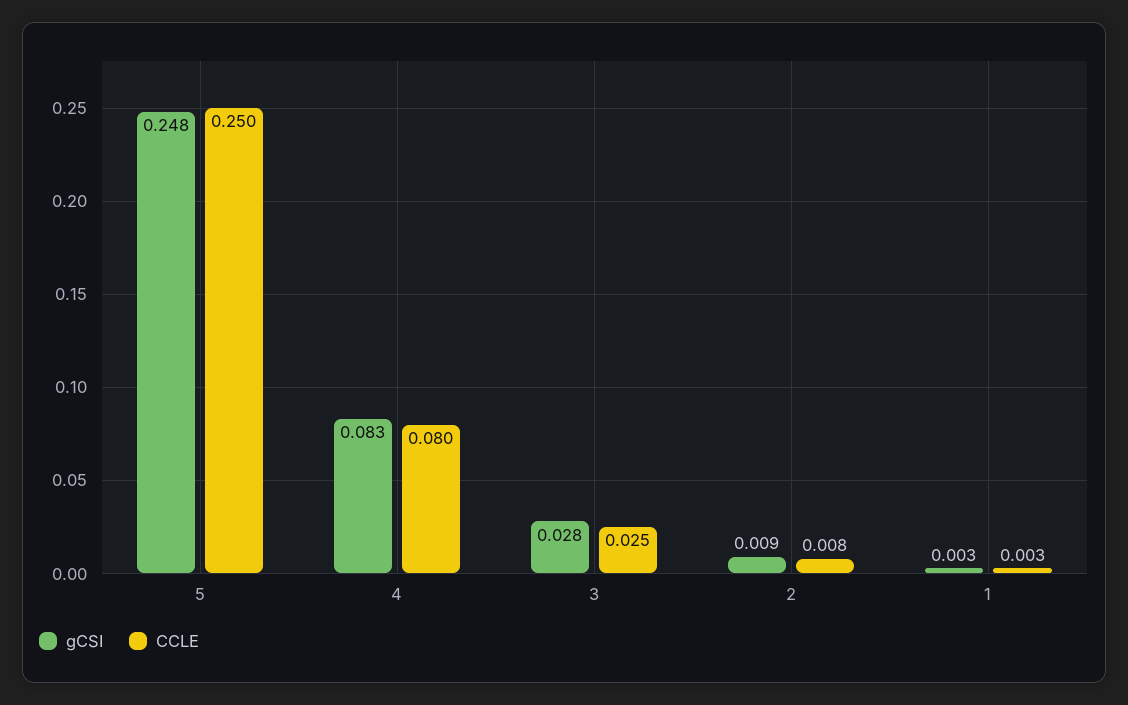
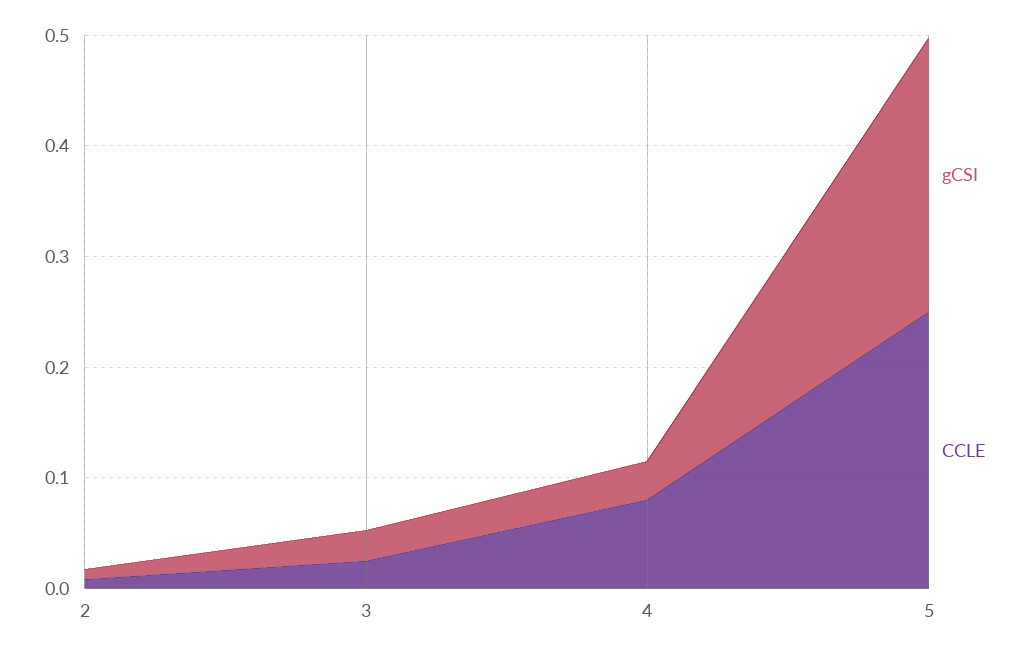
gCSI, 4: 0.083 -> 0.04
gCSI, 1: 0.003 -> none
CCLE, 1: 0.003 -> none

